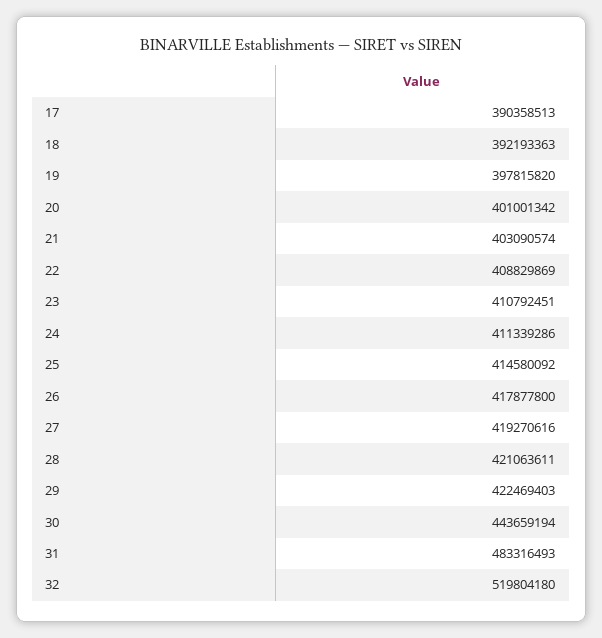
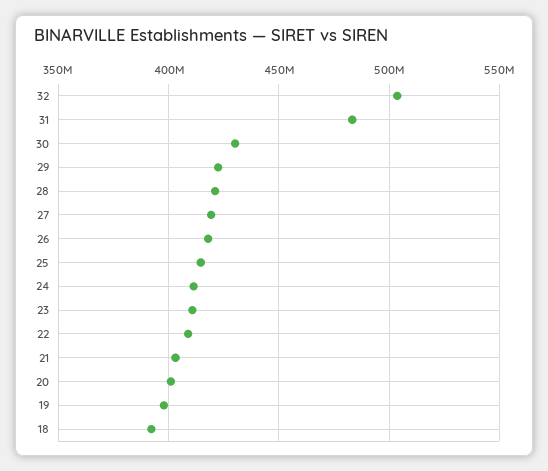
17: 390358513 -> none
30: 443659194 -> 430000000
32: 519804180 -> 505000000

